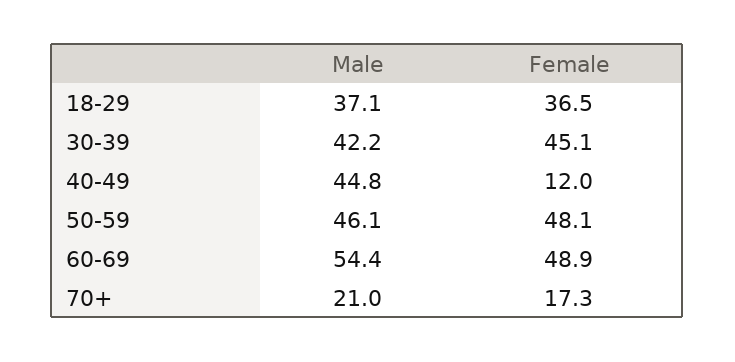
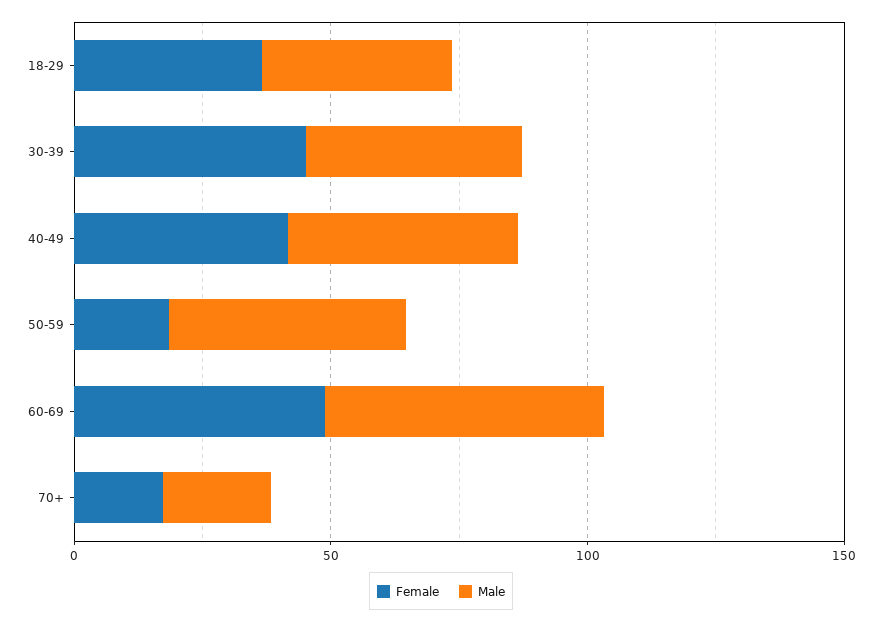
Female, 40-49: 12 -> 40
Female, 50-59: 48.1 -> 20

